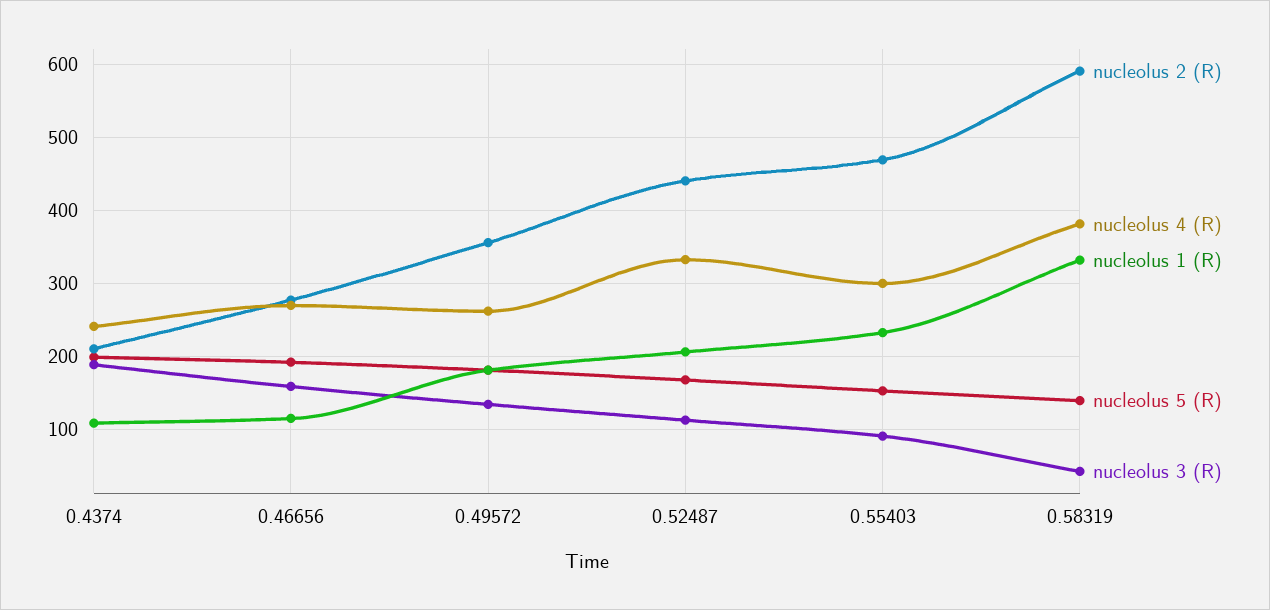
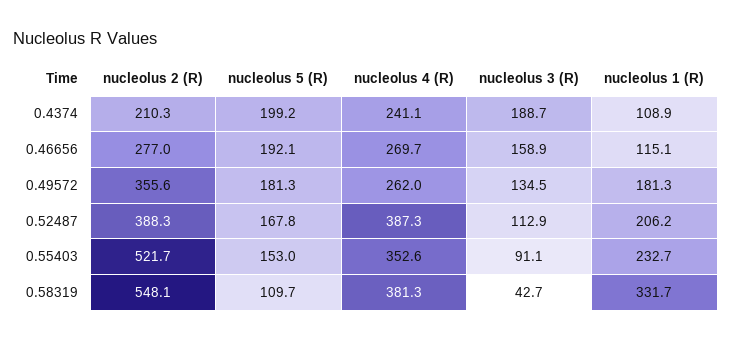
nucleolus 2 (R), 0.52487: 440 -> 388.3
nucleolus 4 (R), 0.52487: 330 -> 387.3
nucleolus 2 (R), 0.55403: 470 -> 521.7
nucleolus 4 (R), 0.55403: 300 -> 352.6
nucleolus 2 (R), 0.58319: 590 -> 548.1
nucleolus 5 (R), 0.58319: 140 -> 109.7

